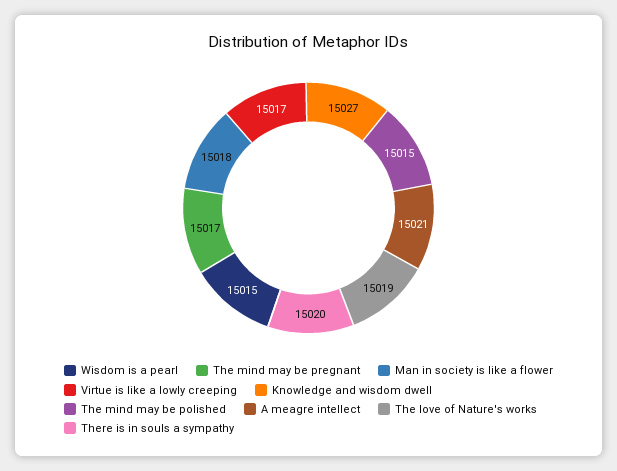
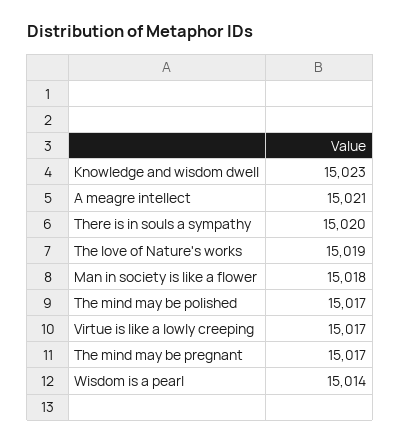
Wisdom is a pearl: 15015 -> 15014
Knowledge and wisdom dwell: 15027 -> 15023
The mind may be polished: 15015 -> 15017

